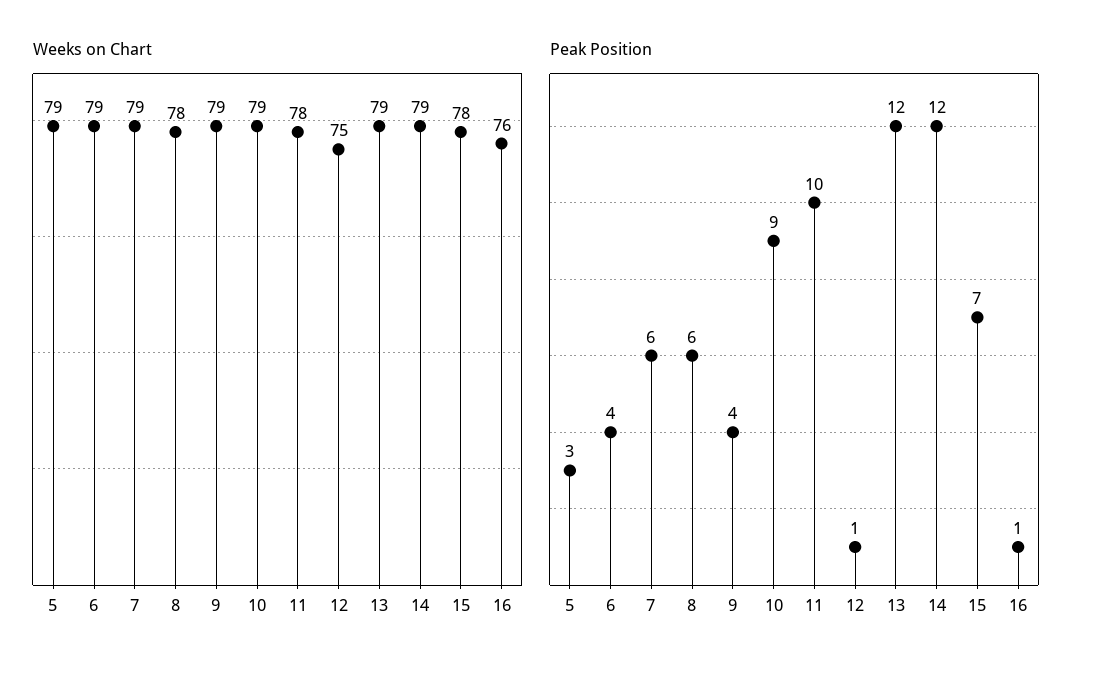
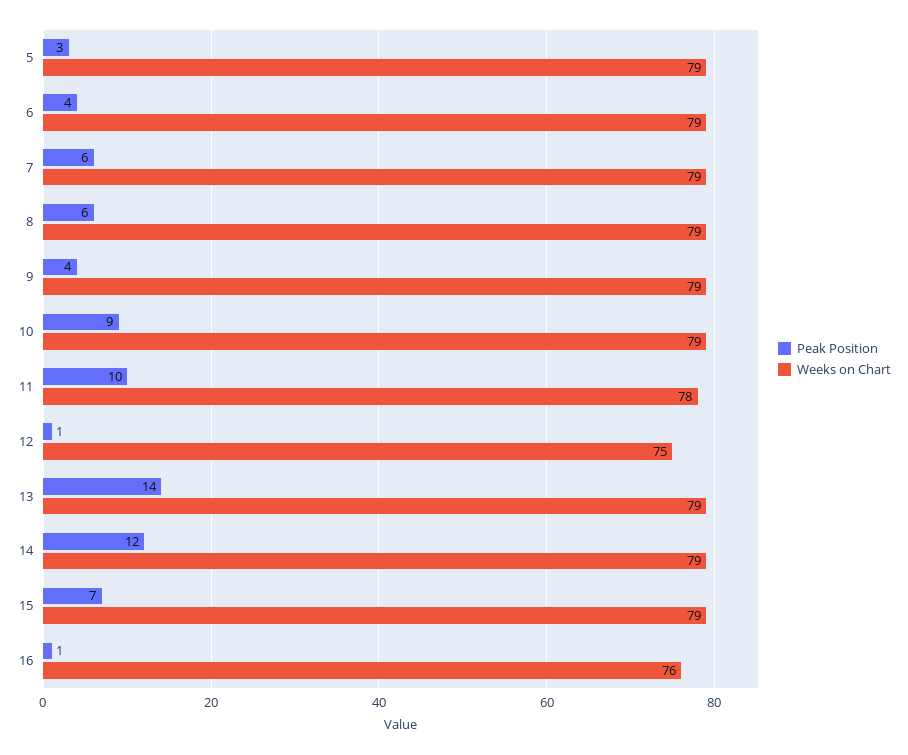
Weeks on Chart, 8: 78 -> 79
Weeks on Chart, 15: 78 -> 79
Peak Position, 13: 12 -> 14

